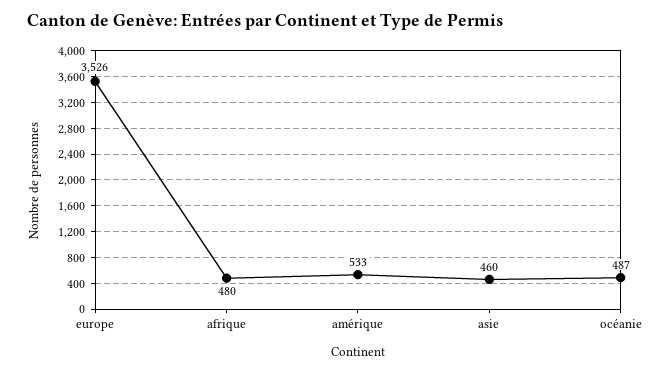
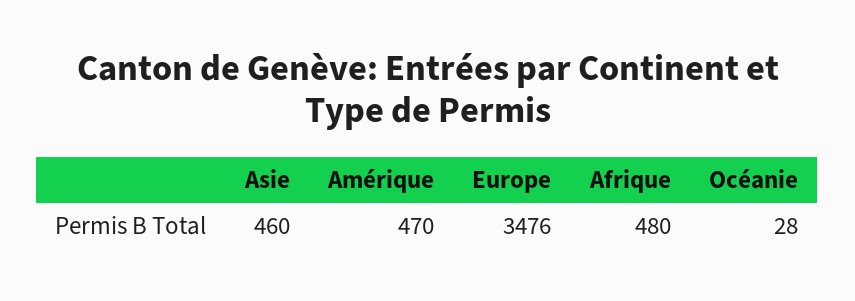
europe: 3526 -> 3476
amérique: 533 -> 470
océanie: 487 -> 28

